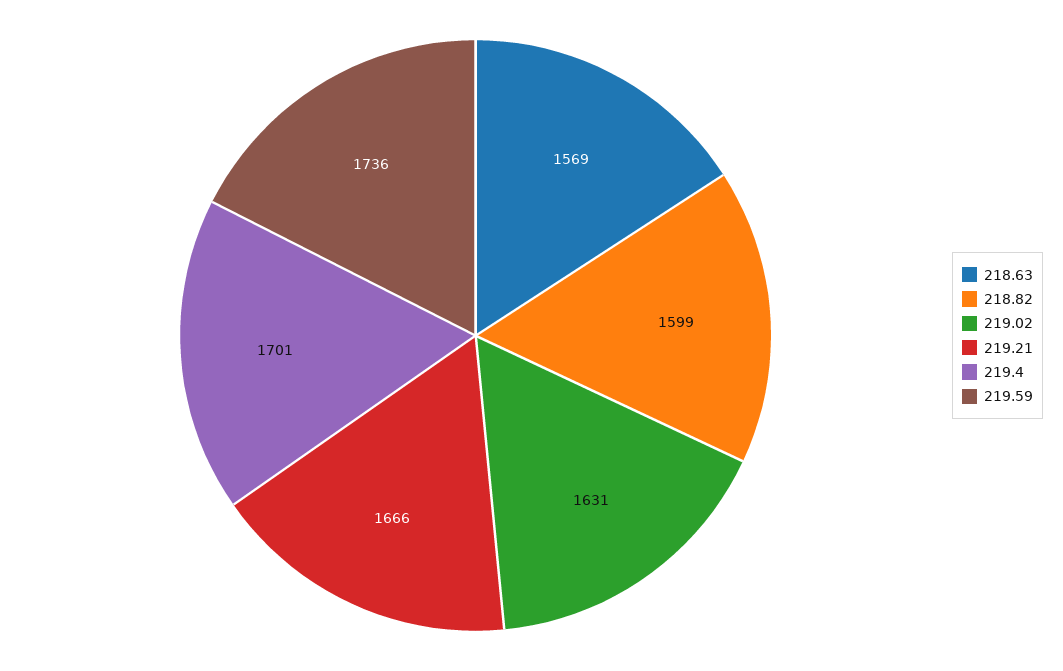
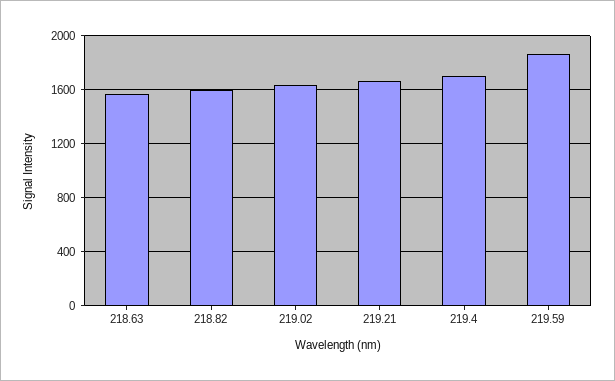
219.59: 1736 -> 1850

